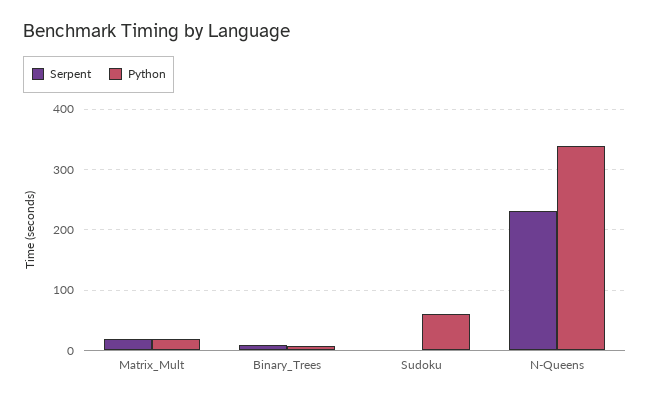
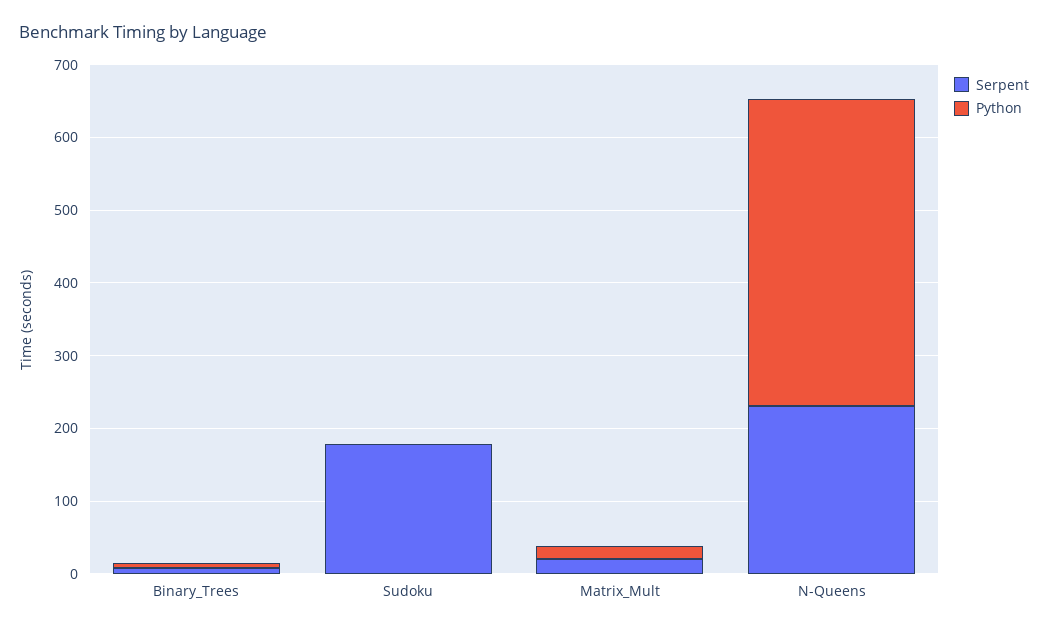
Serpent, Sudoku: 0 -> 180
Python, Sudoku: 60 -> 0
Python, N-Queens: 340 -> 420

